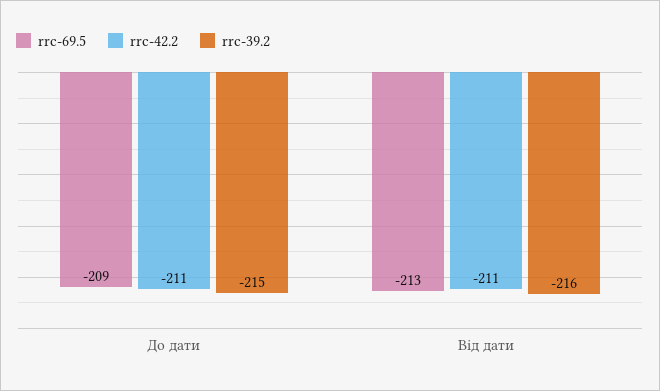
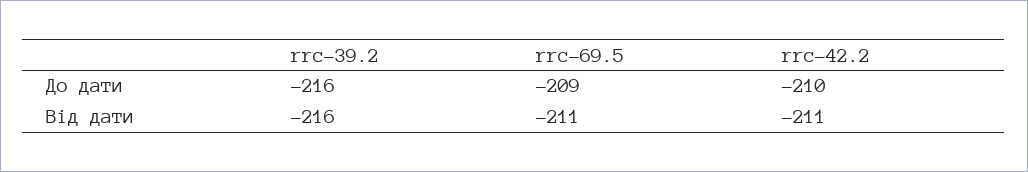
rrc-42.2, До дати: -211 -> -210
rrc-39.2, До дати: -215 -> -216
rrc-69.5, Від дати: -213 -> -211

